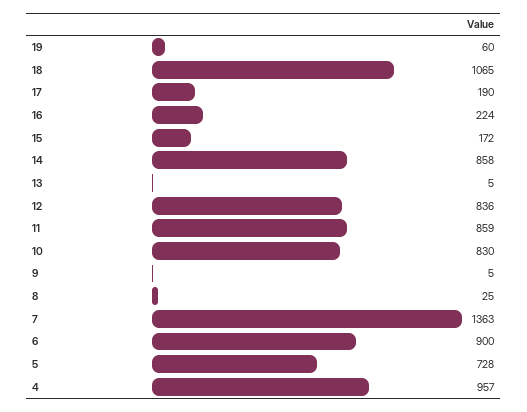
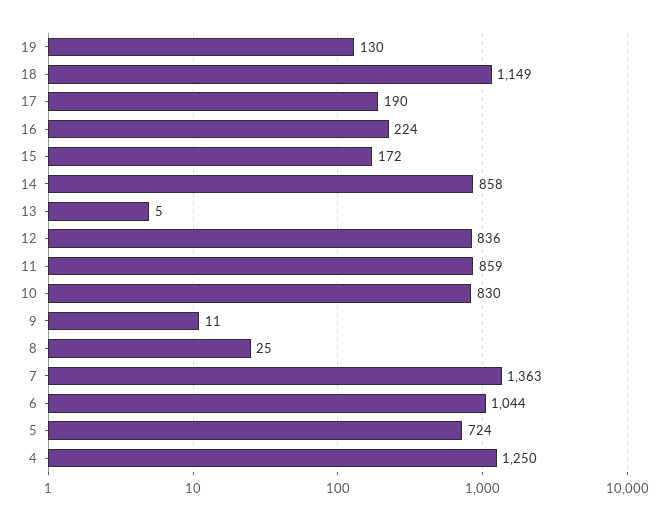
19: 60 -> 130
18: 1065 -> 1149
9: 5 -> 11
6: 900 -> 1044
5: 728 -> 724
4: 957 -> 1250

